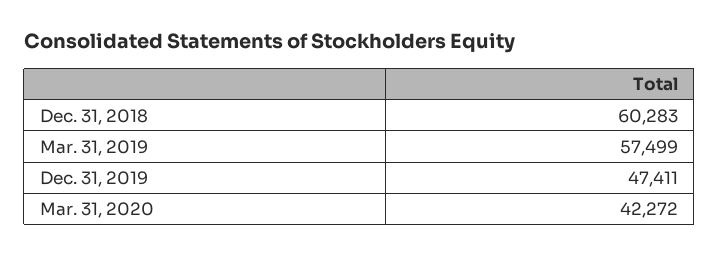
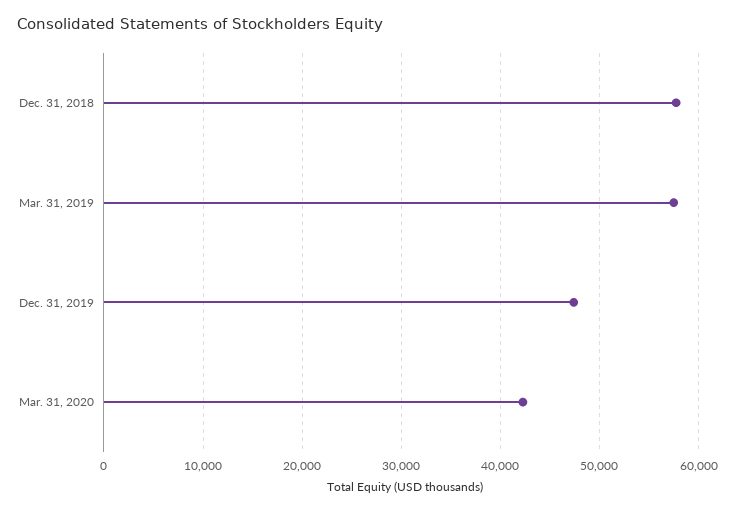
Dec. 31, 2018: 60283 -> 58000

